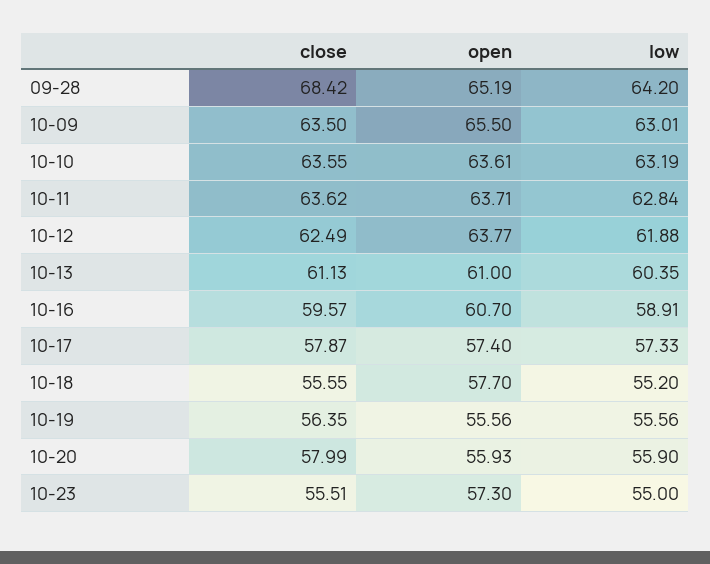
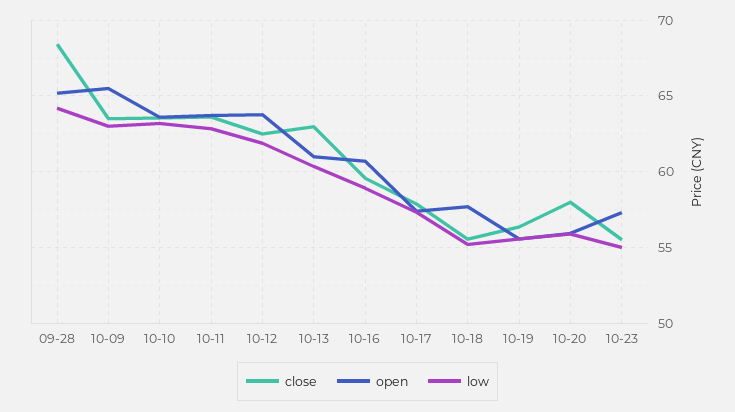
close, 10-13: 61.13 -> 63

